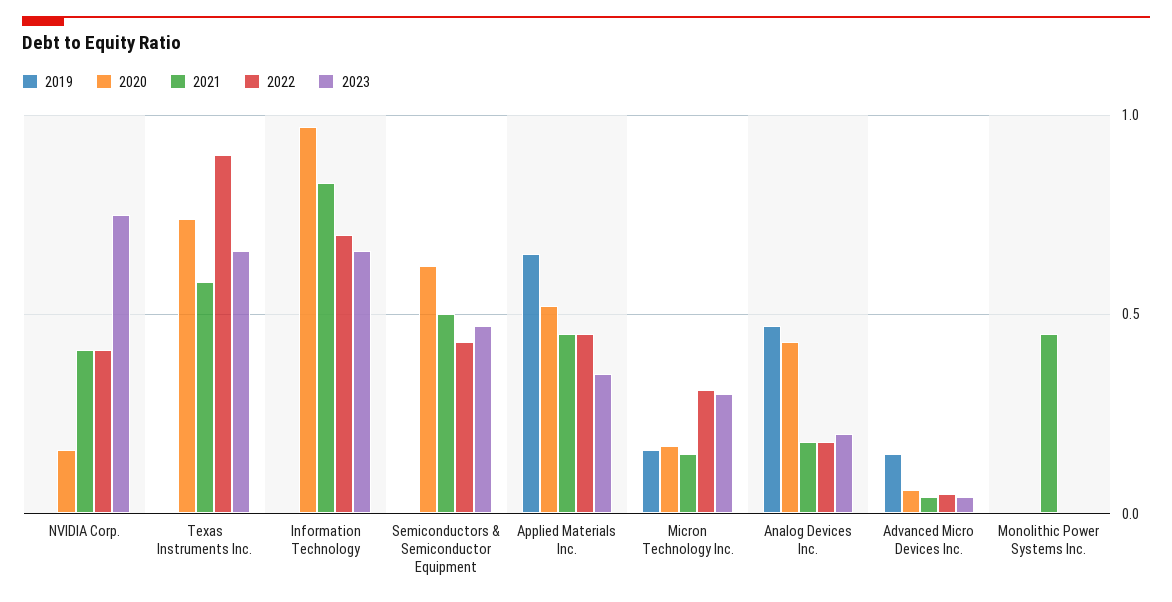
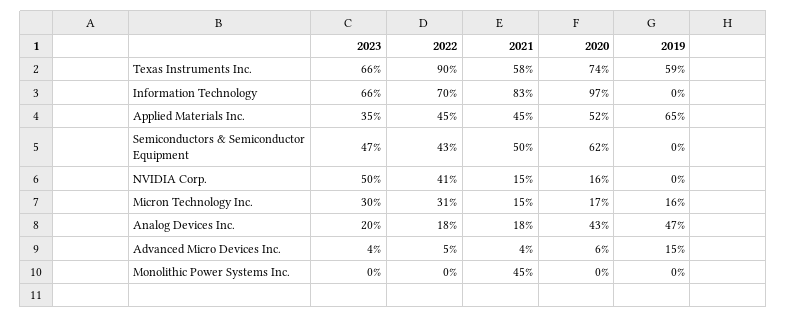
2021, NVIDIA Corp.: 0.4 -> 0.15
2023, NVIDIA Corp.: 0.75 -> 0.5
2019, Texas Instruments Inc.: 0 -> 0.59

